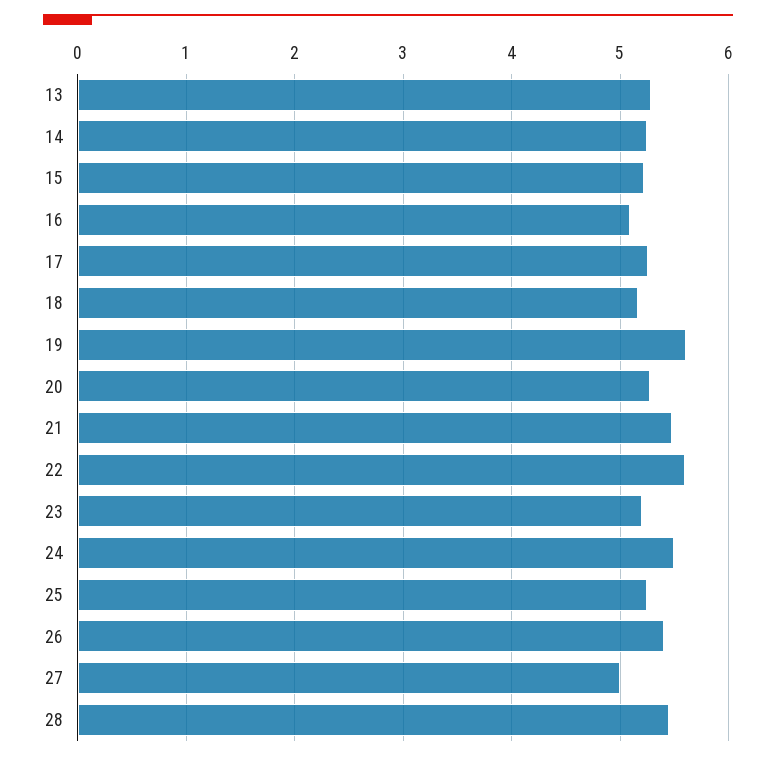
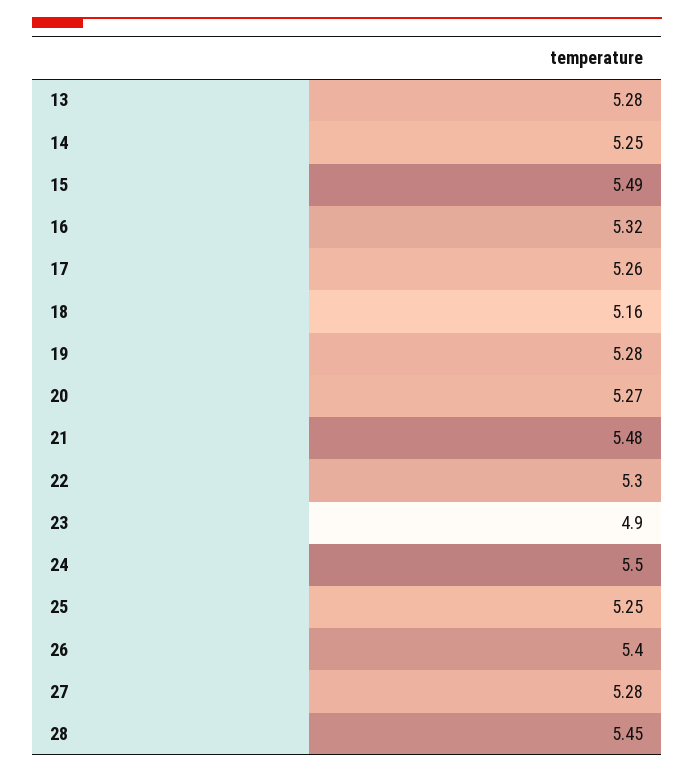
15: 5.2 -> 5.49
16: 5.1 -> 5.32
19: 5.6 -> 5.28
22: 5.6 -> 5.3
23: 5.2 -> 4.9
27: 5 -> 5.28

